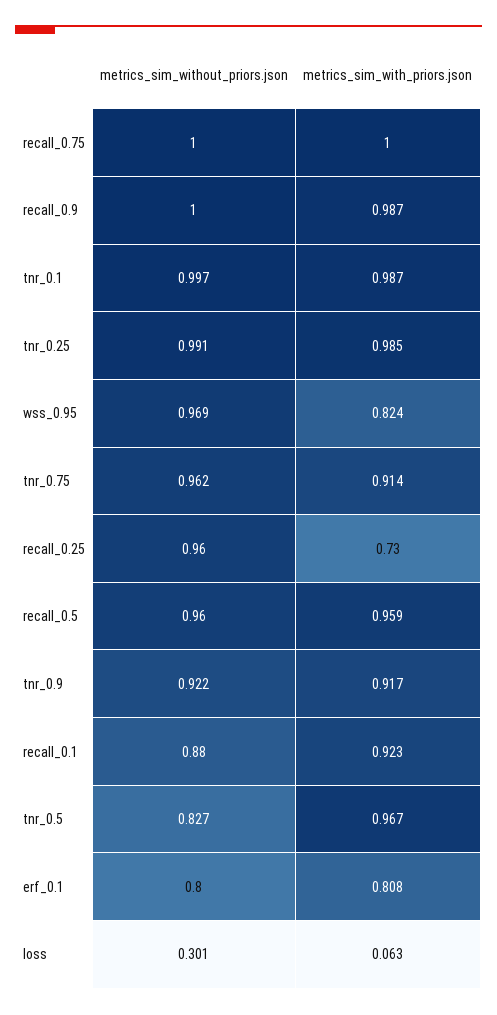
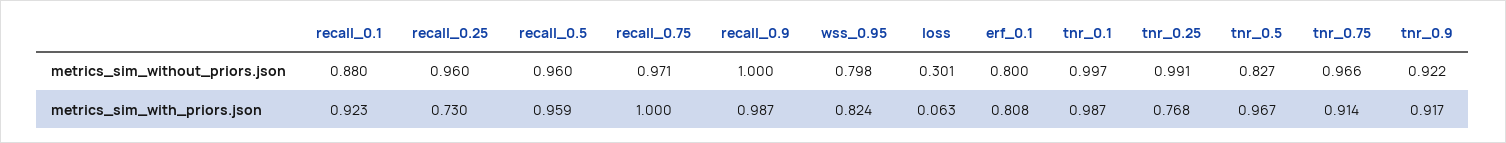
metrics_sim_without_priors.json, recall_0.75: 1 -> 0.971
metrics_sim_with_priors.json, tnr_0.25: 0.985 -> 0.768
metrics_sim_without_priors.json, wss_0.95: 0.969 -> 0.798
metrics_sim_without_priors.json, tnr_0.75: 0.962 -> 0.966

